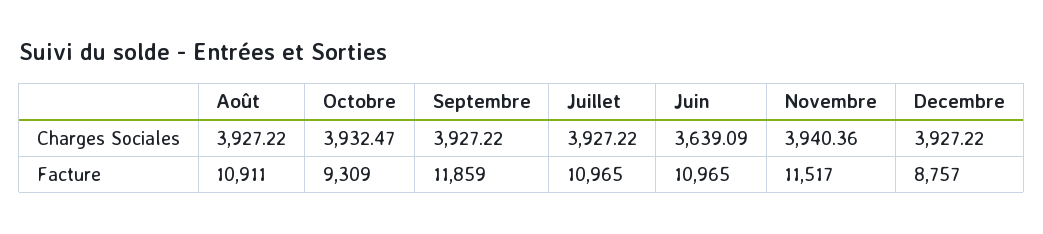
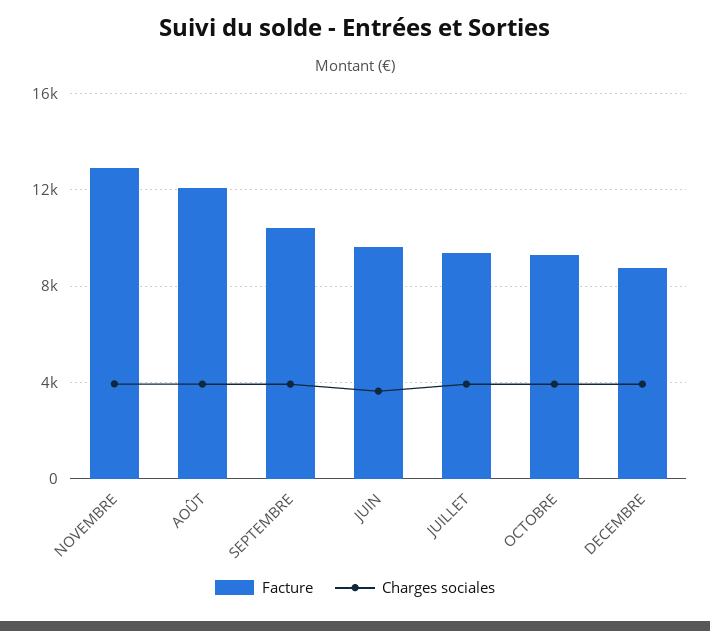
Facture, Août: 10911 -> 12000
Facture, Septembre: 11859 -> 10500
Facture, Juillet: 10965 -> 9500
Facture, Juin: 10965 -> 9500
Facture, Novembre: 11517 -> 13000

